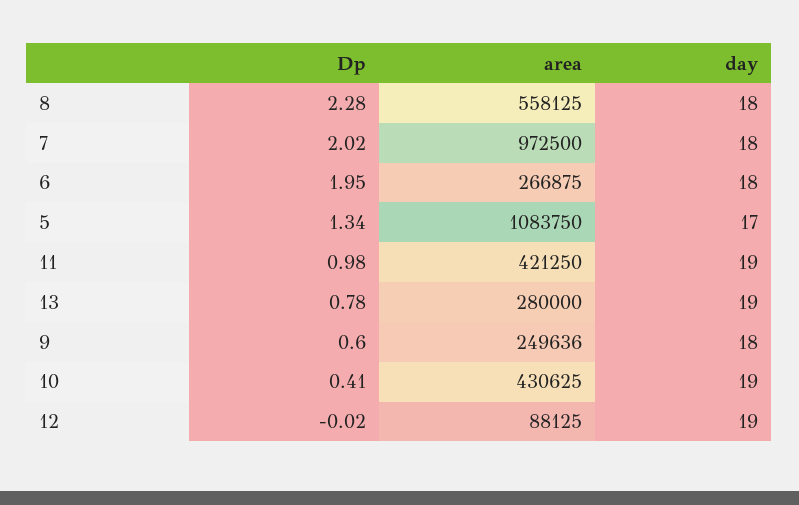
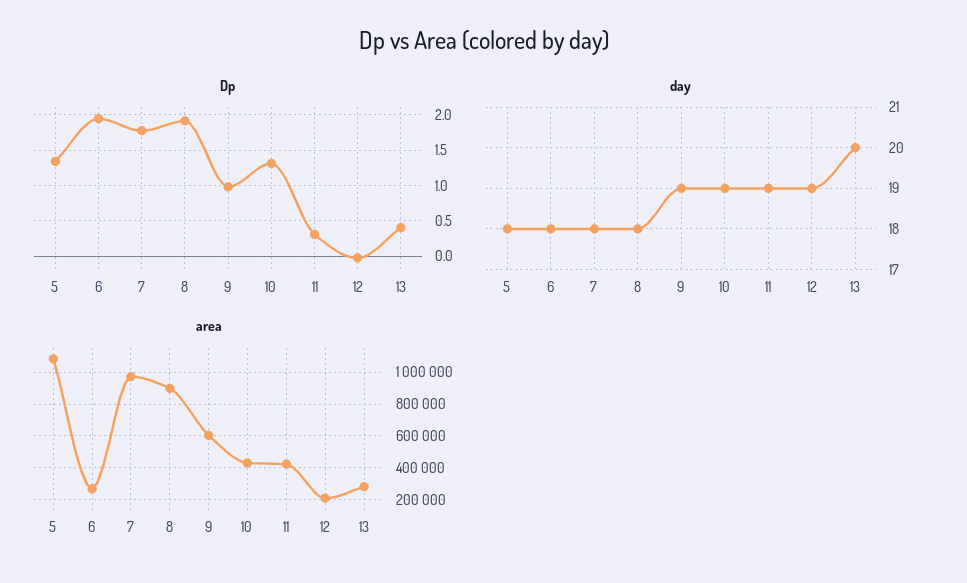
Dp, 8: 2.28 -> 1.9
area, 8: 558125 -> 900000
Dp, 7: 2.02 -> 1.8
day, 5: 17 -> 18
Dp, 11: 0.98 -> 0.3
Dp, 13: 0.78 -> 0.4
day, 13: 19 -> 20
Dp, 9: 0.6 -> 1
area, 9: 249636 -> 600000
day, 9: 18 -> 19
Dp, 10: 0.41 -> 1.3
area, 12: 88125 -> 200000

